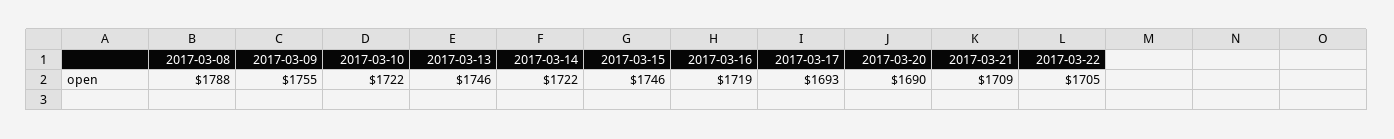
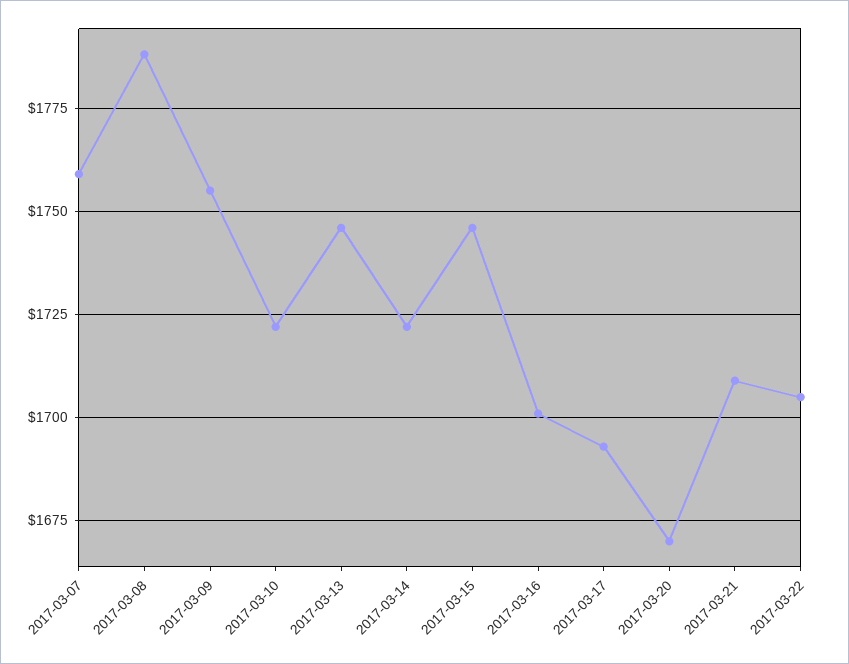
2017-03-16: 1719 -> 1700
2017-03-20: 1690 -> 1670
2017-03-07: none -> 1760

